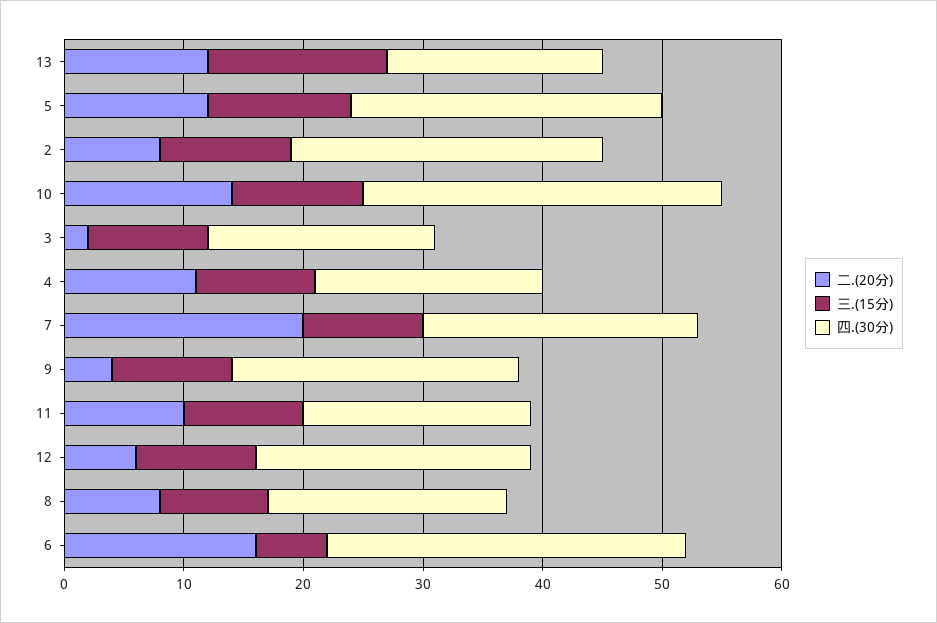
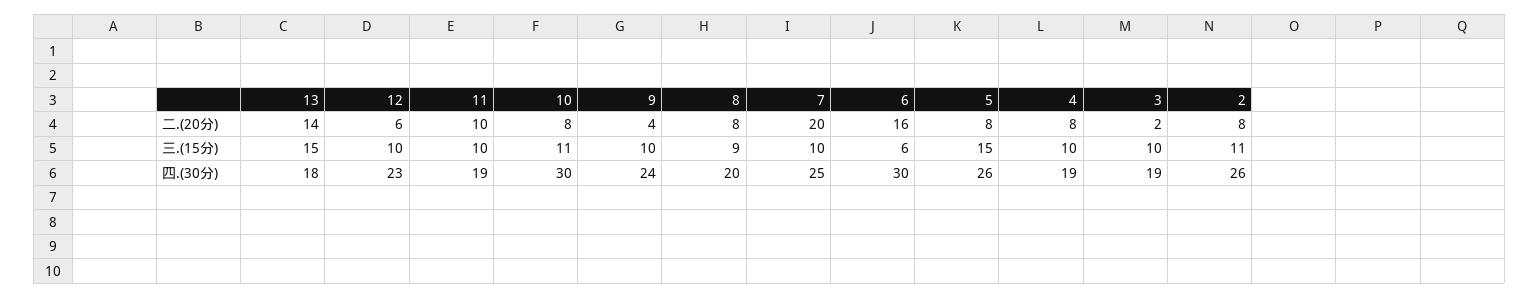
二.(20分), 13: 12 -> 14
二.(20分), 5: 12 -> 8
三.(15分), 5: 12 -> 15
二.(20分), 10: 14 -> 8
二.(20分), 4: 11 -> 8
四.(30分), 7: 23 -> 25

